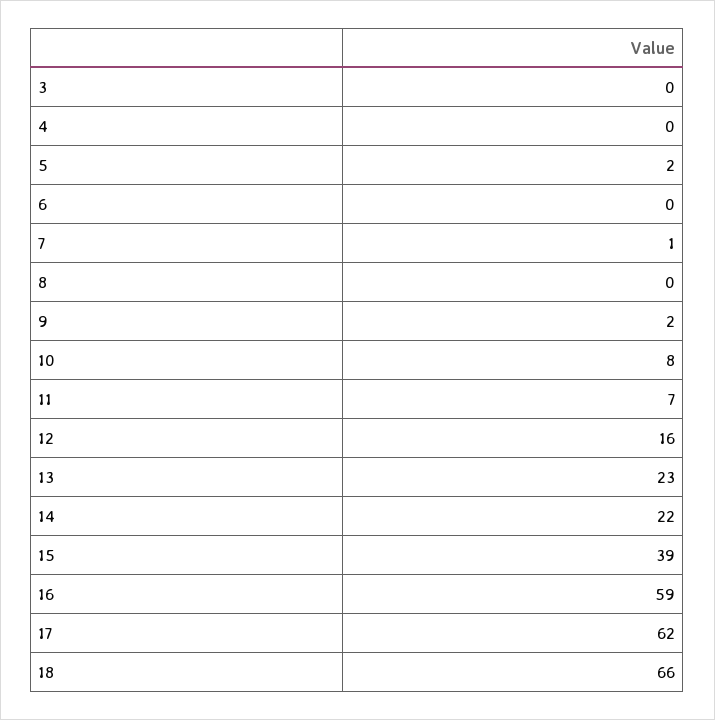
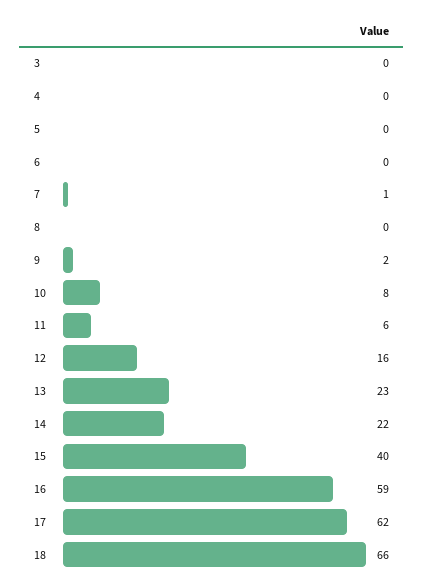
5: 2 -> 0
11: 7 -> 6
15: 39 -> 40

